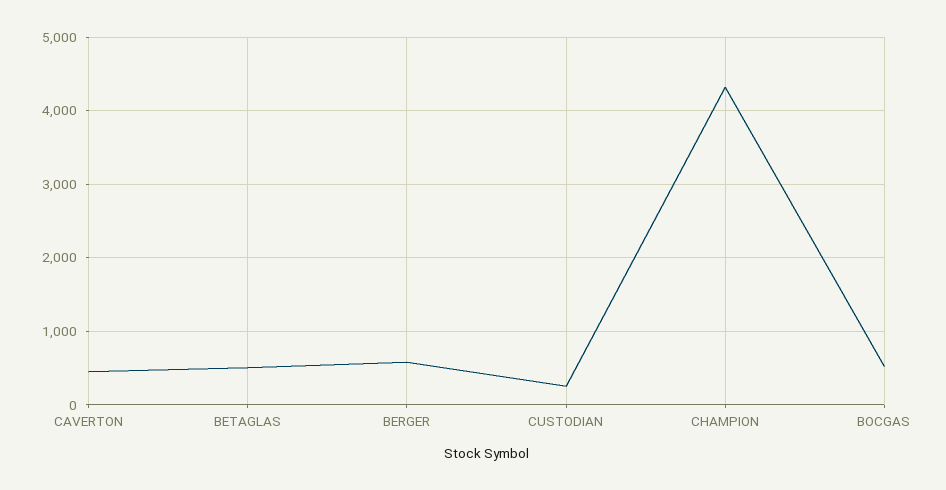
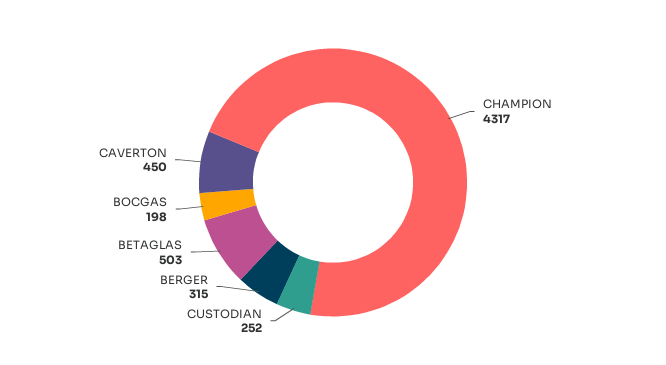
BERGER: 600 -> 315
BOCGAS: 500 -> 198

